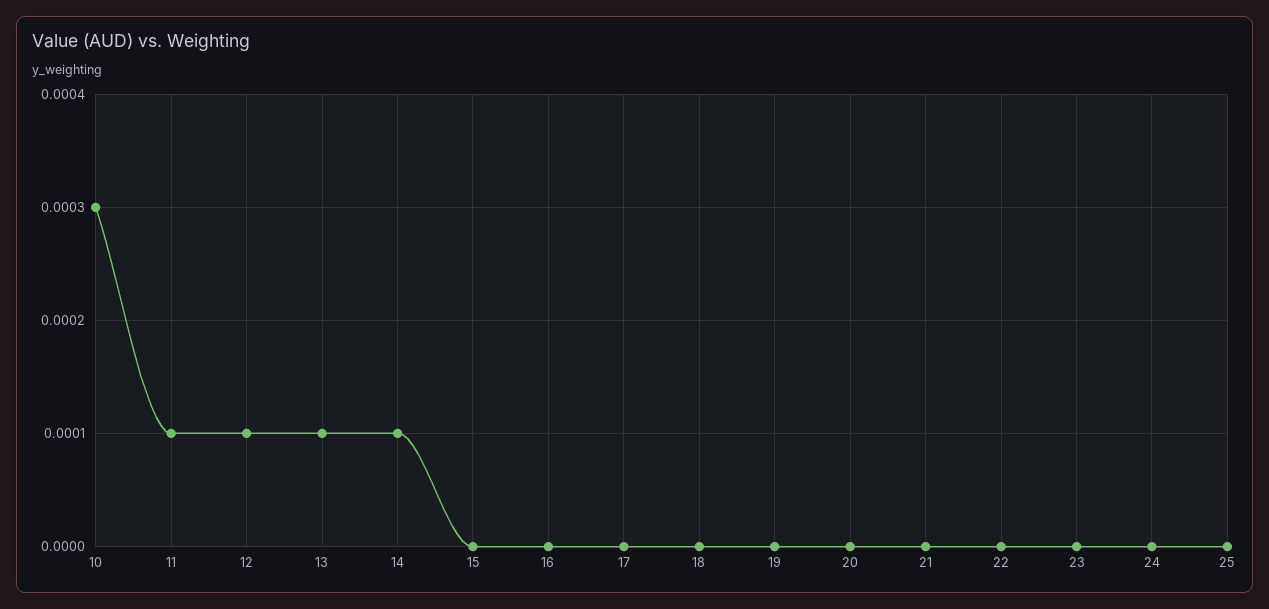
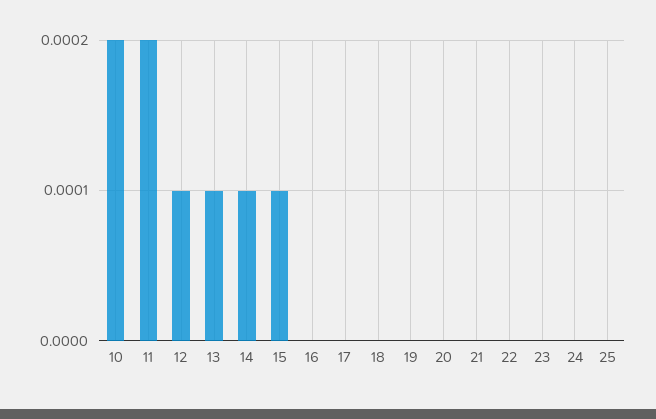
10: 0.0003 -> 0.0002
11: 0.0001 -> 0.0002
15: 0 -> 0.0001

